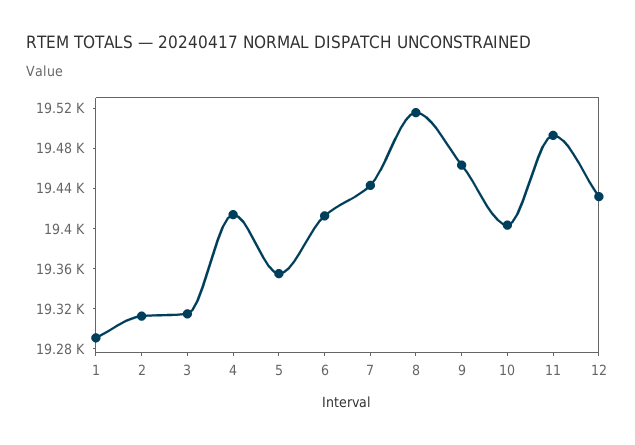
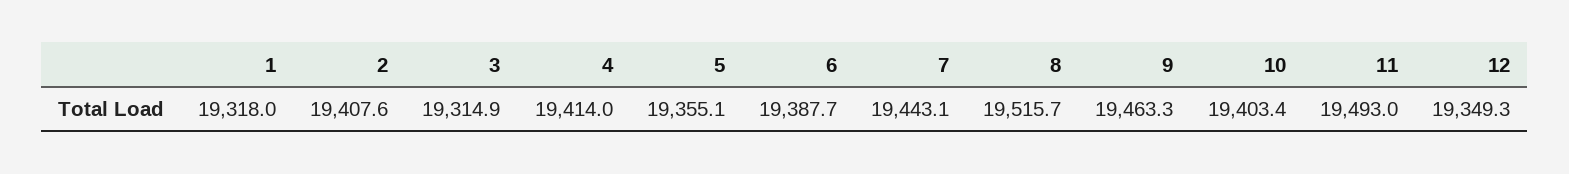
1: 19290 -> 19318
2: 19310 -> 19407.6
6: 19410 -> 19387.7
12: 19430 -> 19349.3

